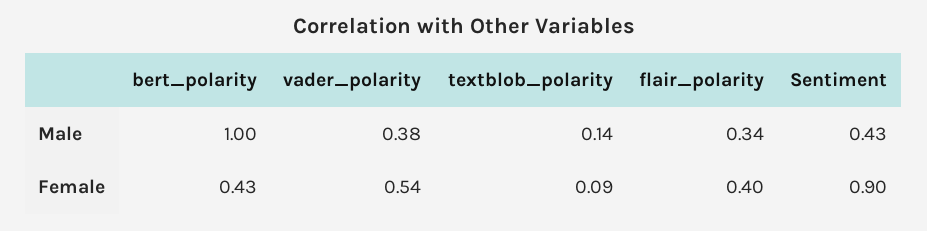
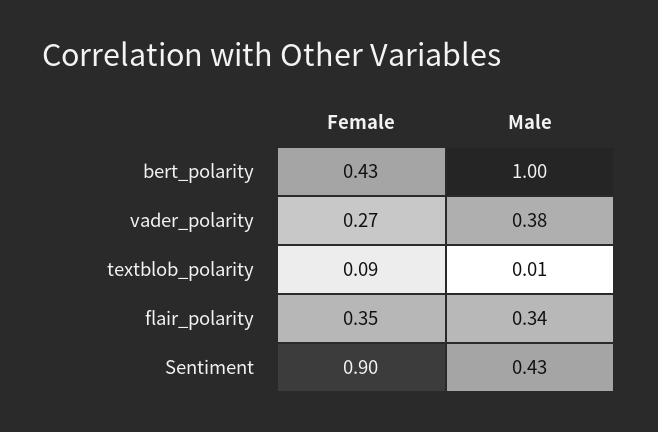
textblob_polarity, Male: 0.14 -> 0.01
vader_polarity, Female: 0.54 -> 0.27
flair_polarity, Female: 0.4 -> 0.35

